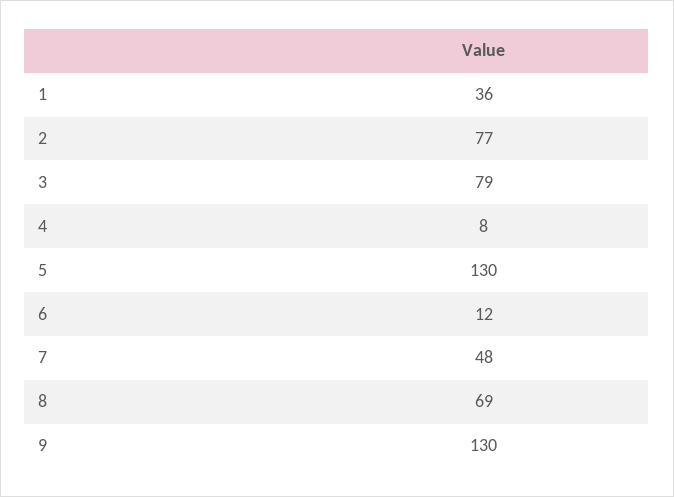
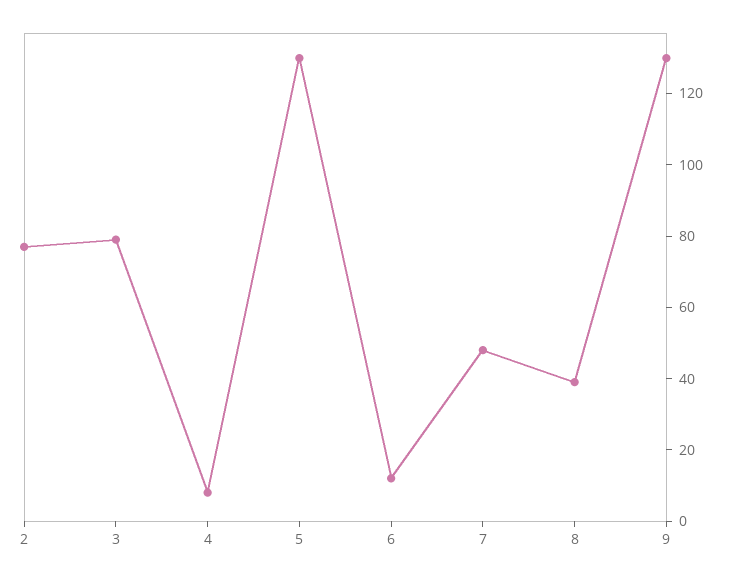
1: 36 -> none
8: 69 -> 40

